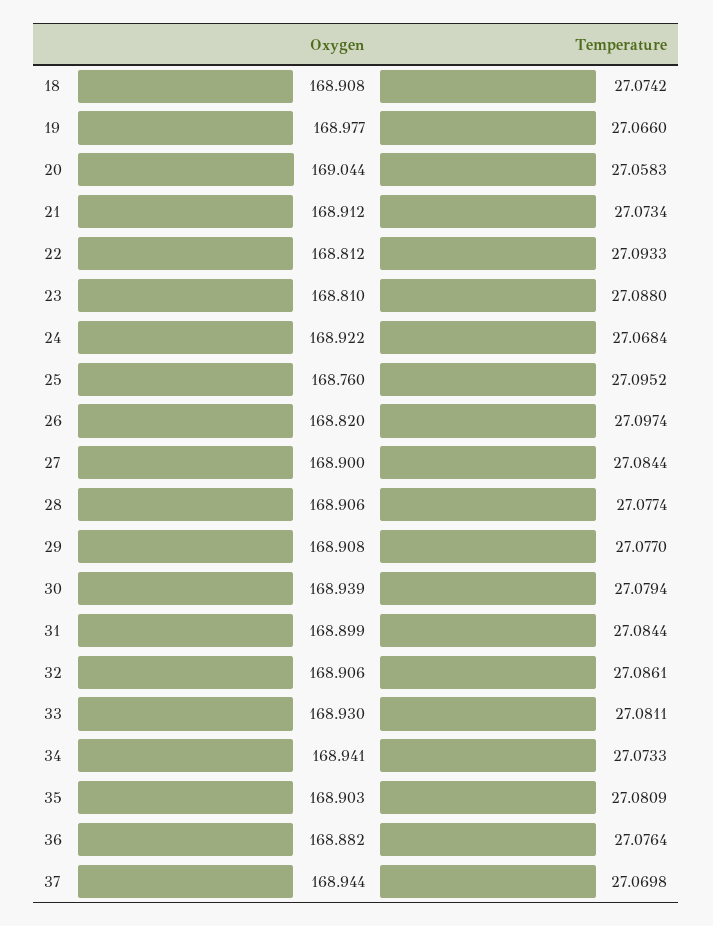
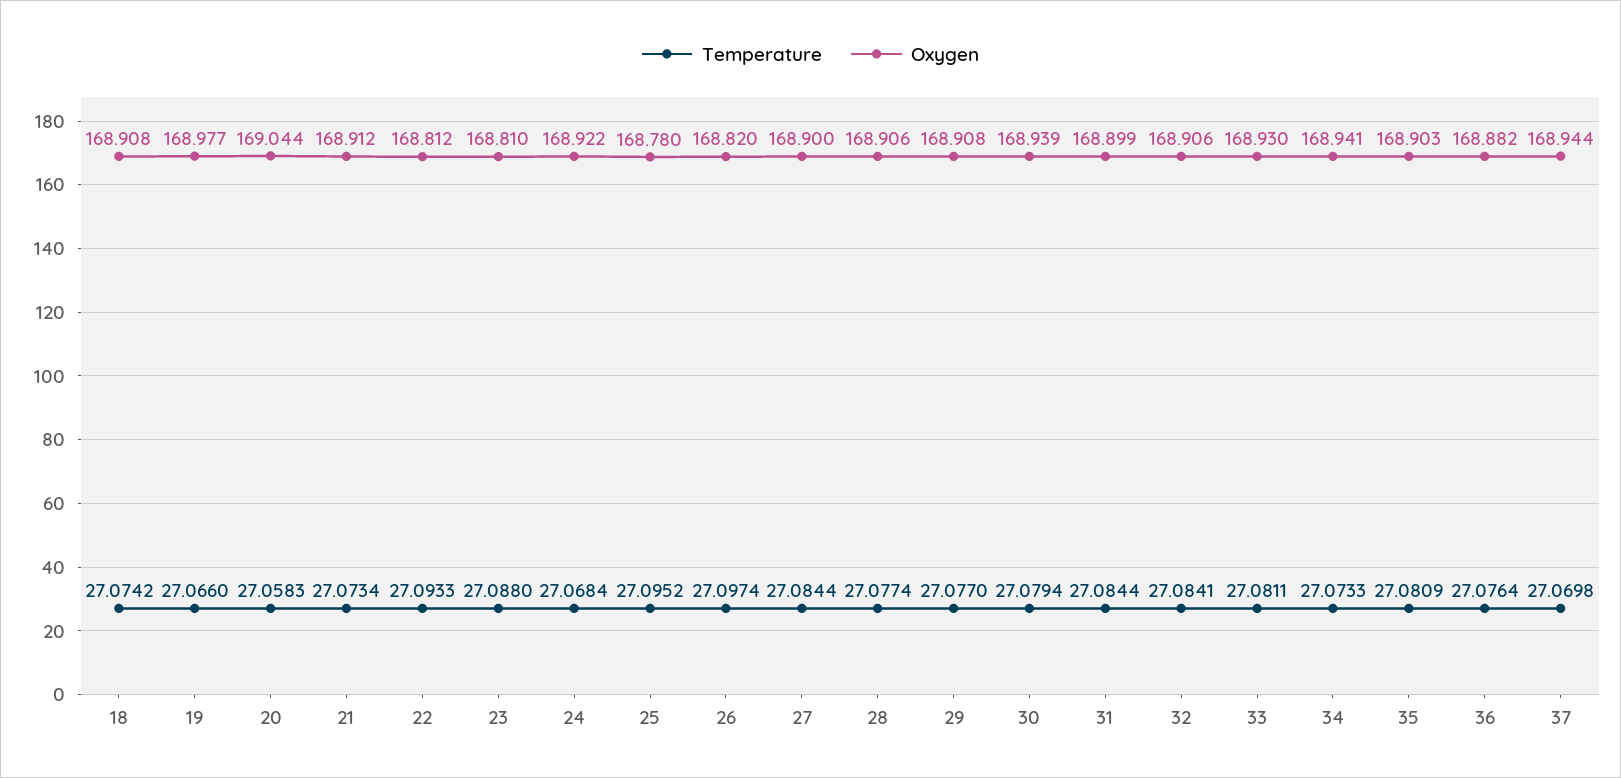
Oxygen, 25: 168.76 -> 168.78
Temperature, 32: 27.0861 -> 27.0841

